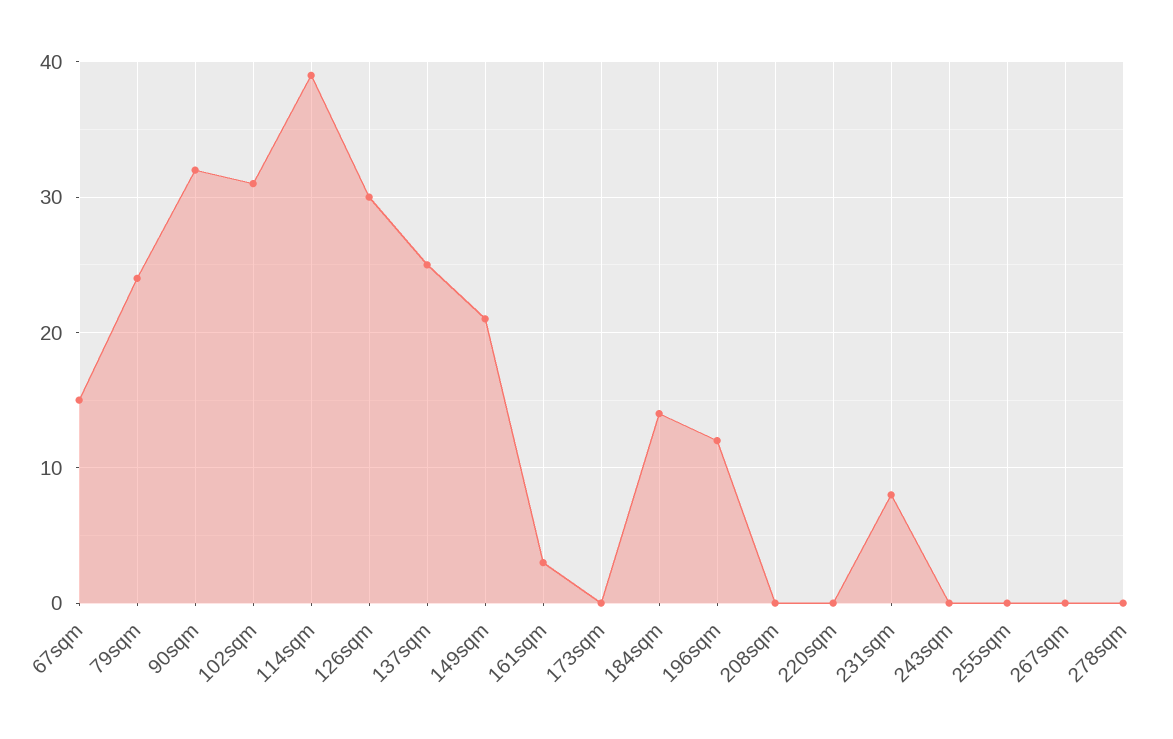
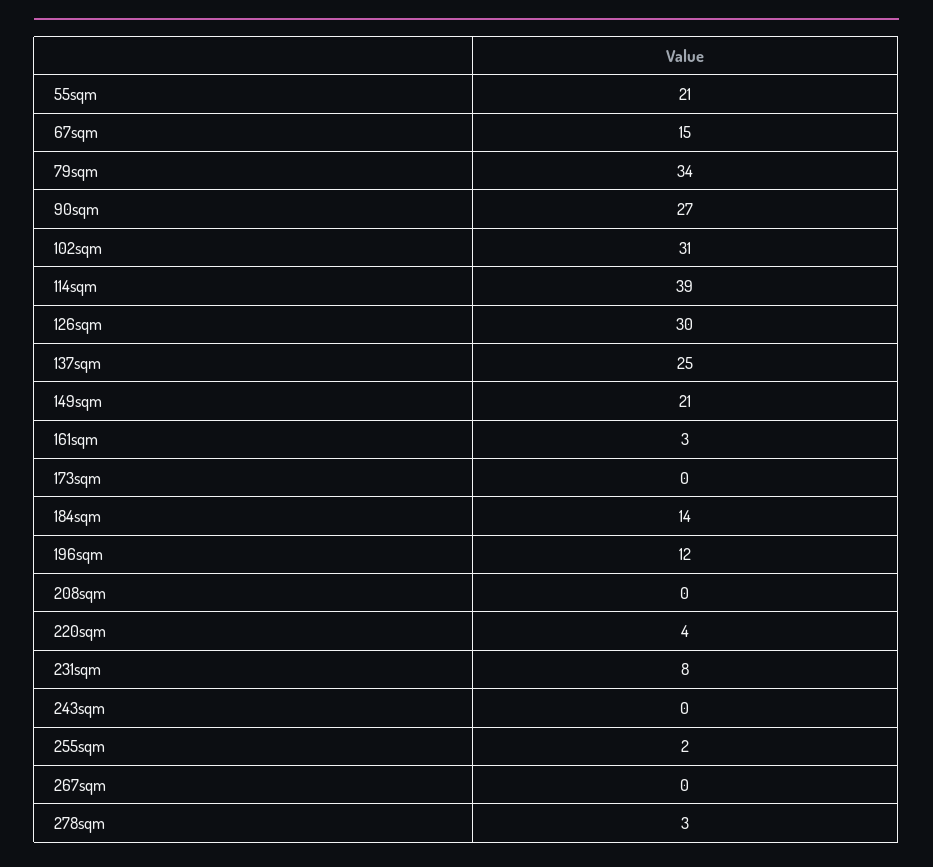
79sqm: 24 -> 34
90sqm: 32 -> 27
220sqm: 0 -> 4
255sqm: 0 -> 2
278sqm: 0 -> 3
55sqm: none -> 21

